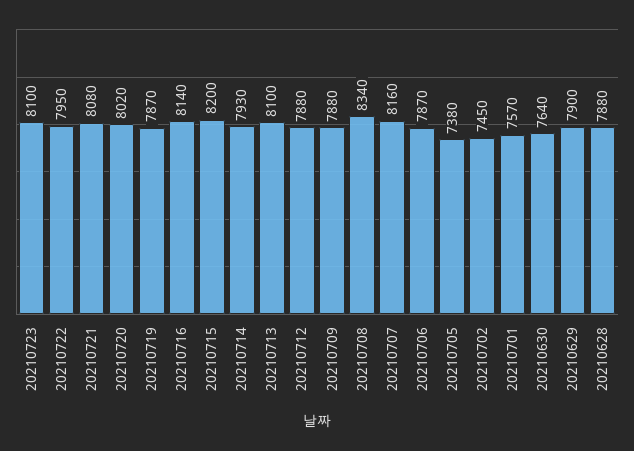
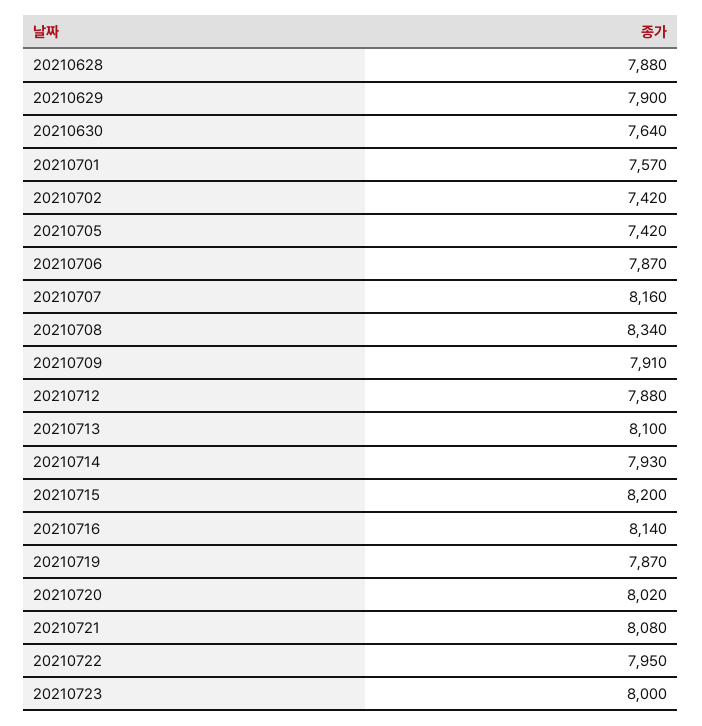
20210723: 8100 -> 8000
20210709: 7880 -> 7910
20210705: 7380 -> 7420
20210702: 7450 -> 7420

